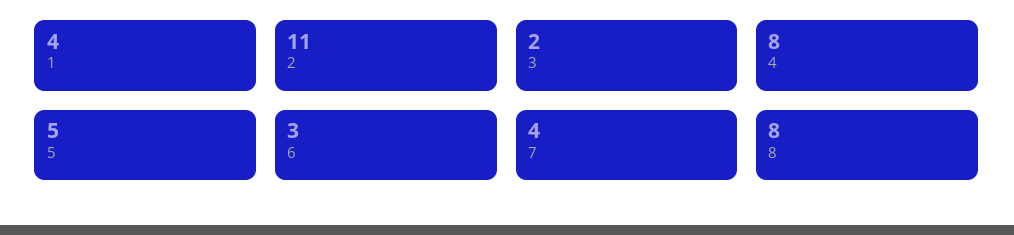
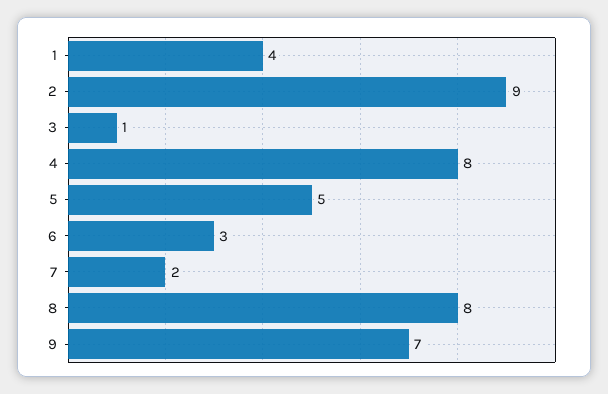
2: 11 -> 9
3: 2 -> 1
7: 4 -> 2
9: none -> 7

